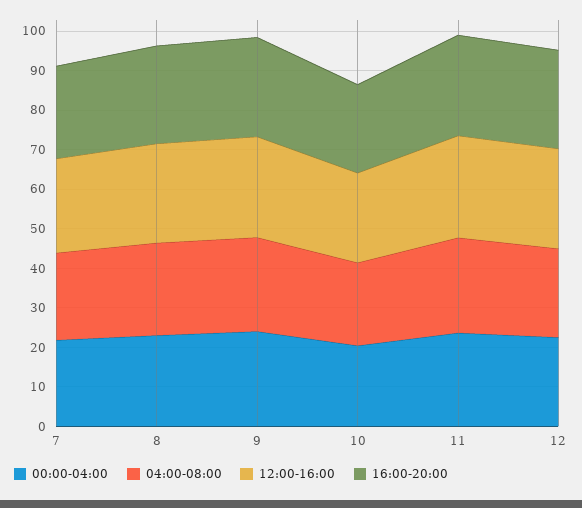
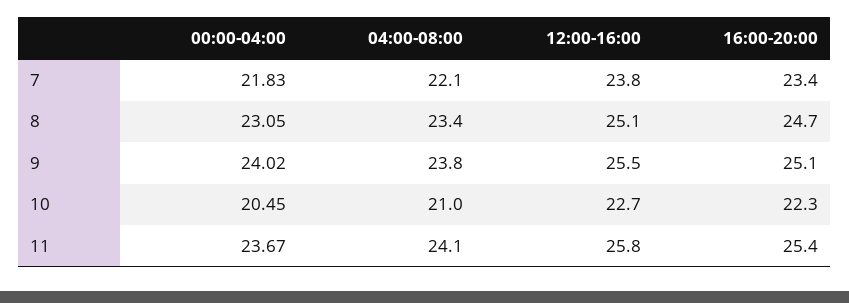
00:00-04:00, 12: 22.5 -> none
04:00-08:00, 12: 22.5 -> none
12:00-16:00, 12: 25 -> none
16:00-20:00, 12: 25 -> none

